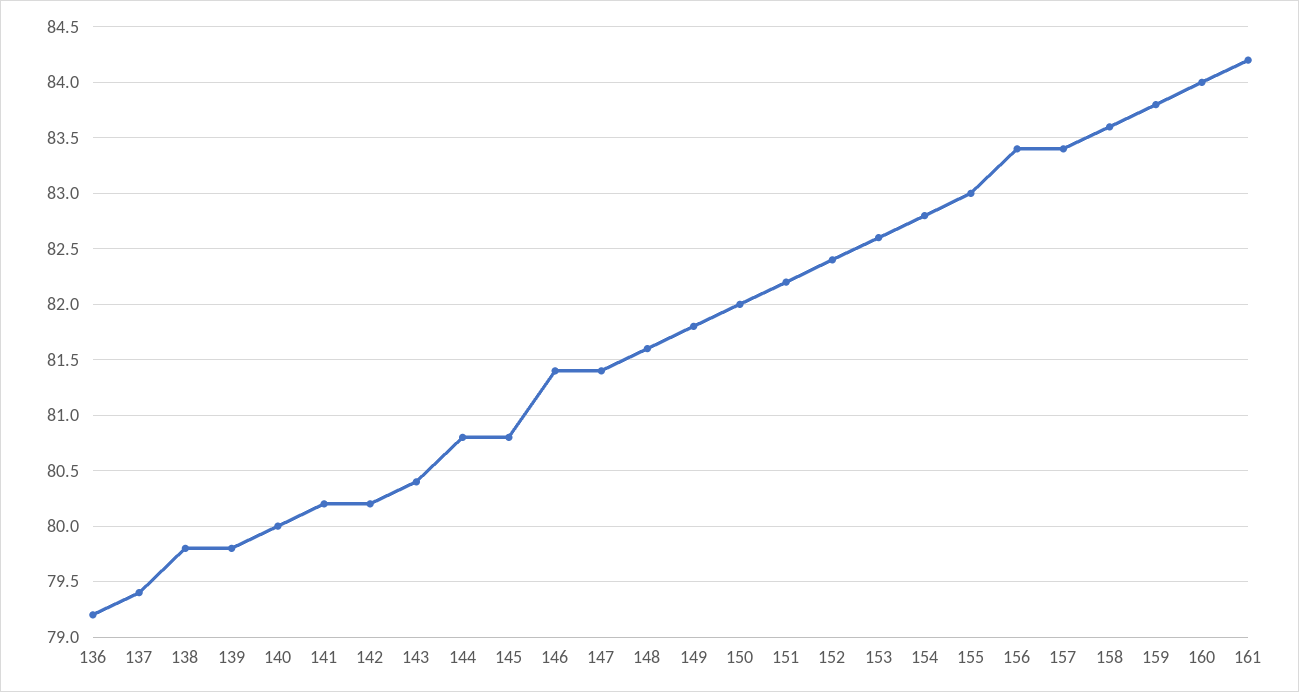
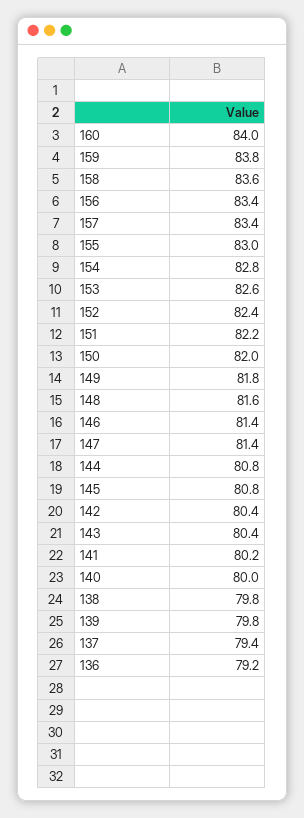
142: 80.2 -> 80.4
161: 84.2 -> none

